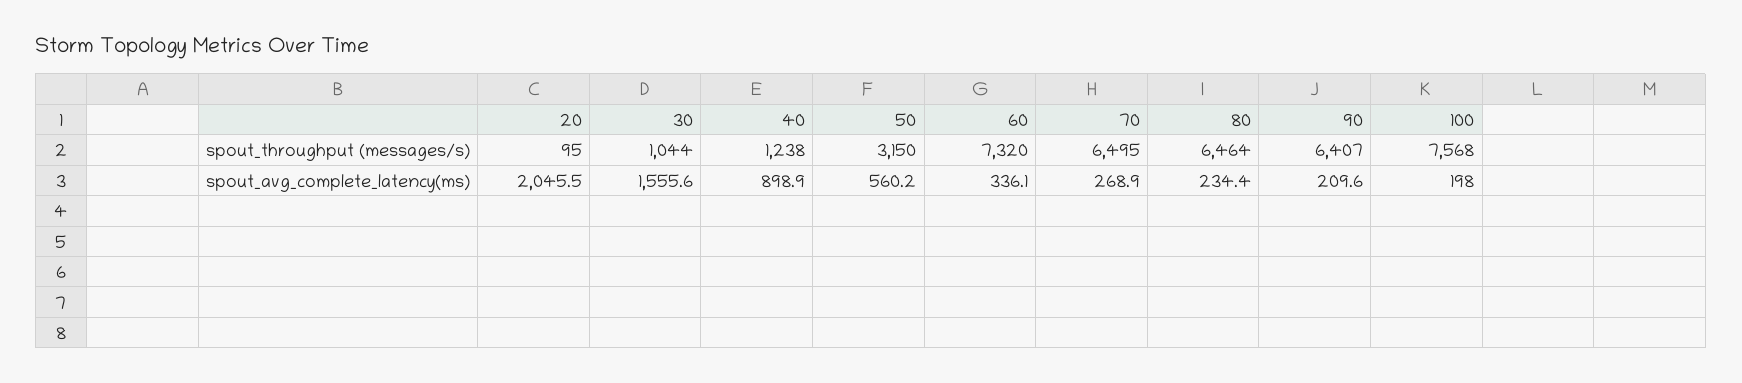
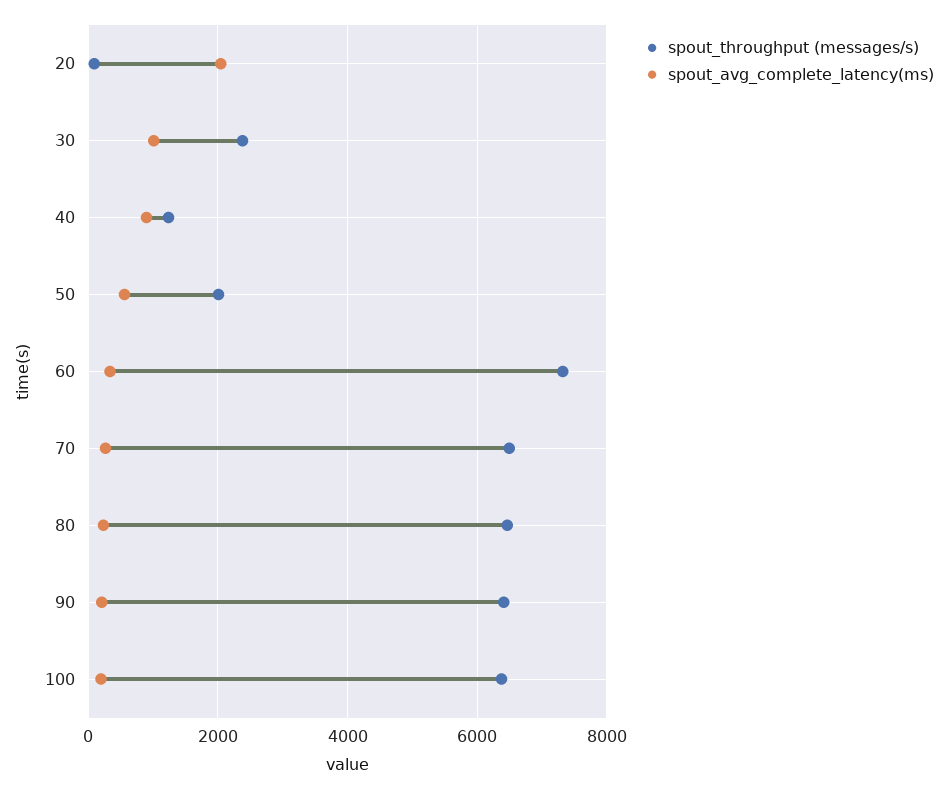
spout_throughput (messages/s), 30: 1044 -> 2400
spout_throughput (messages/s), 50: 3150 -> 2000
spout_throughput (messages/s), 100: 7568 -> 6400
spout_avg_complete_latency(ms), 30: 1555.6 -> 1000

